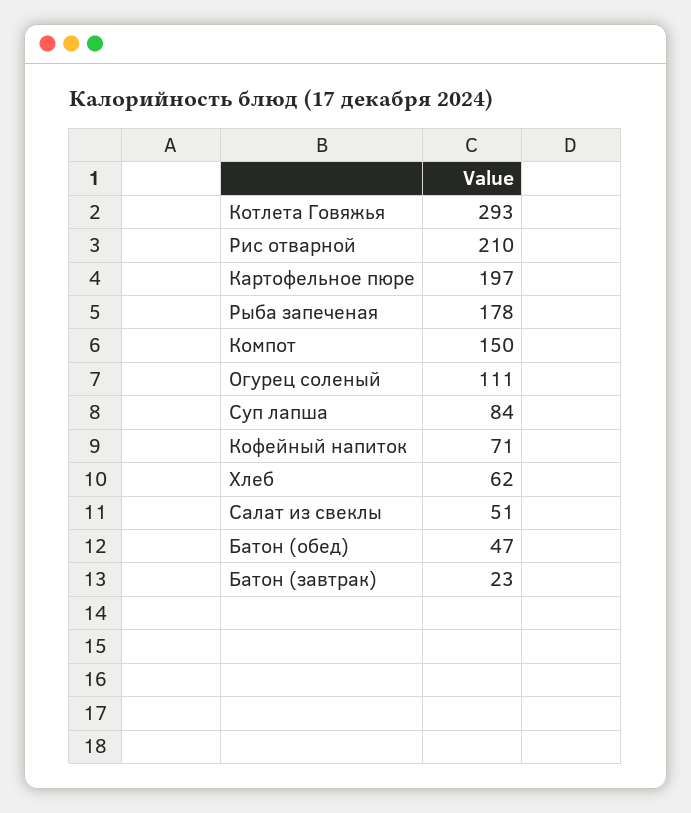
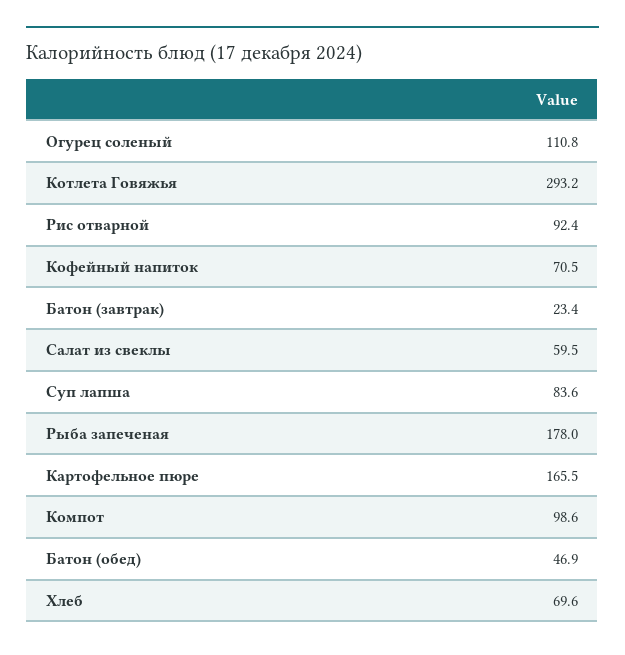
Рис отварной: 210 -> 92.4
Картофельное пюре: 197 -> 165.5
Компот: 150 -> 98.6
Хлеб: 62 -> 69.6
Салат из свеклы: 51 -> 59.5

